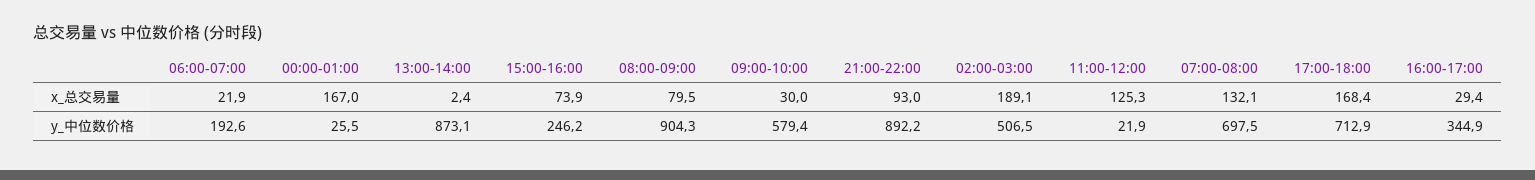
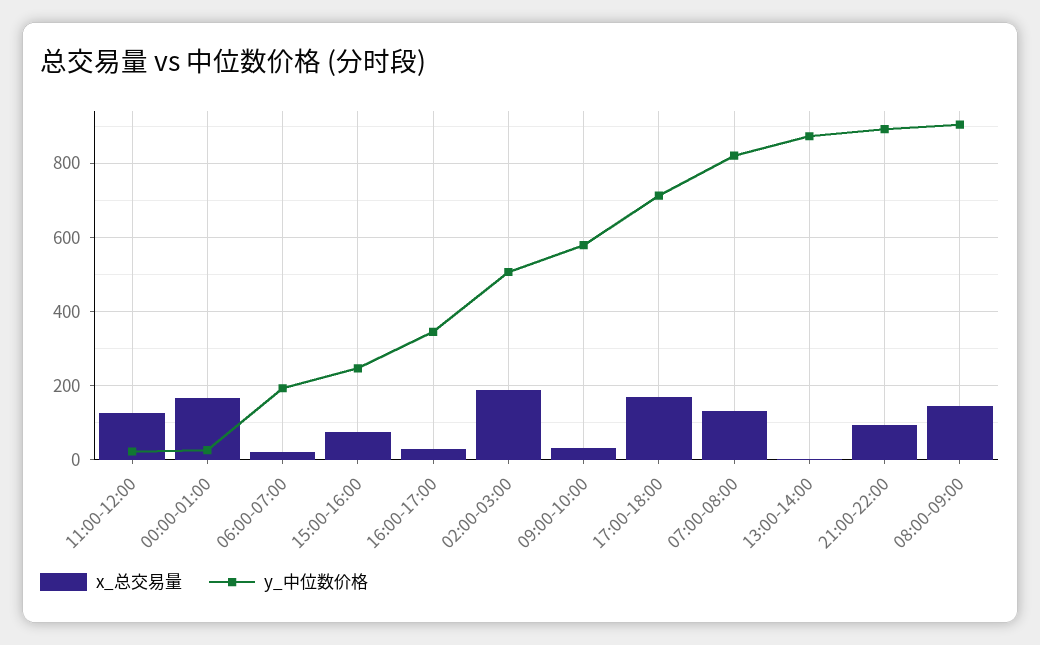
x_总交易量, 08:00-09:00: 79.5 -> 140
y_中位数价格, 07:00-08:00: 697.5 -> 820

